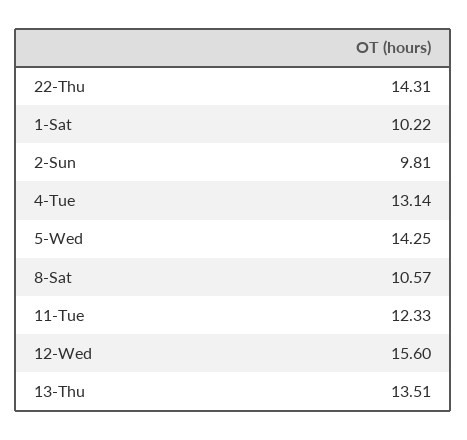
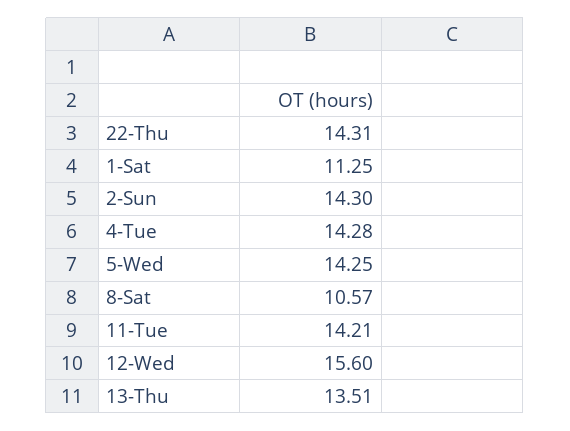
1-Sat: 10.22 -> 11.25
2-Sun: 9.81 -> 14.3
4-Tue: 13.14 -> 14.28
11-Tue: 12.33 -> 14.21

